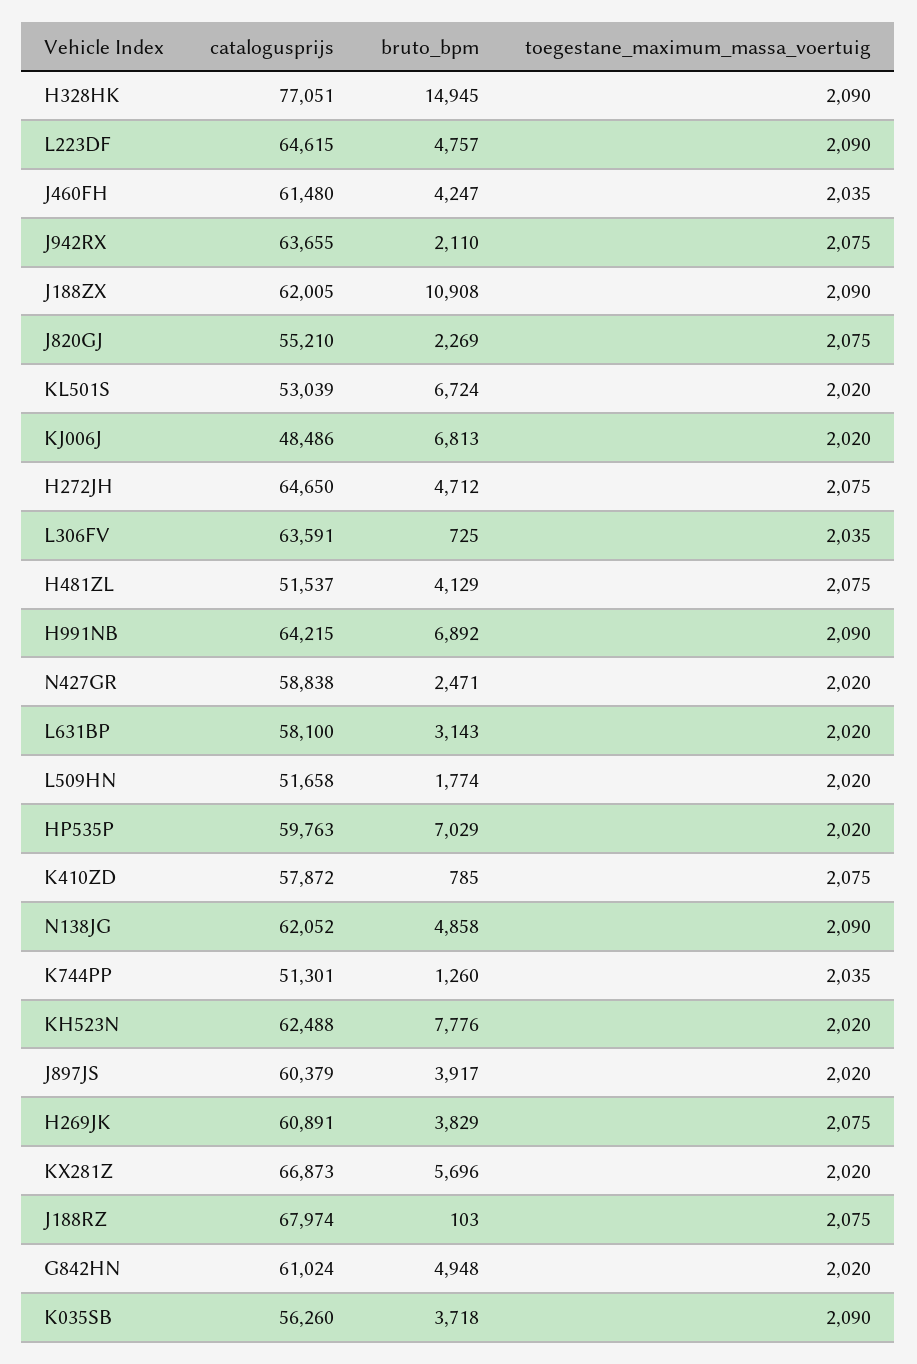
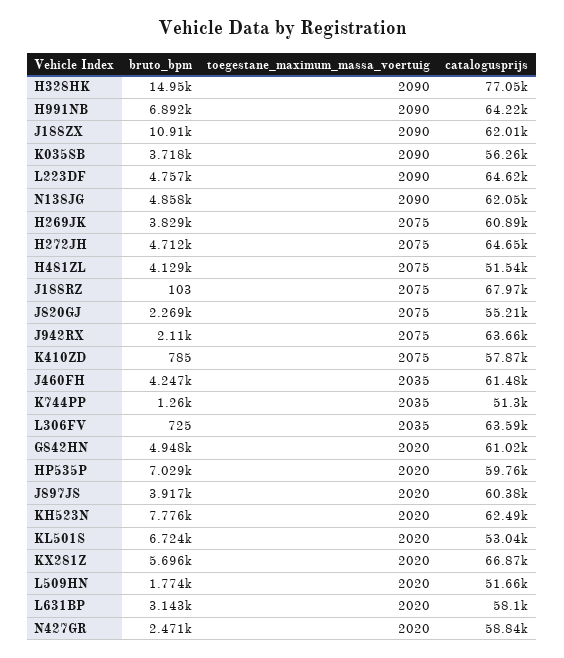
catalogusprijs, KJ006J: 48486 -> none
bruto_bpm, KJ006J: 6813 -> none
toegestane_maximum_massa_voertuig, KJ006J: 2020 -> none

